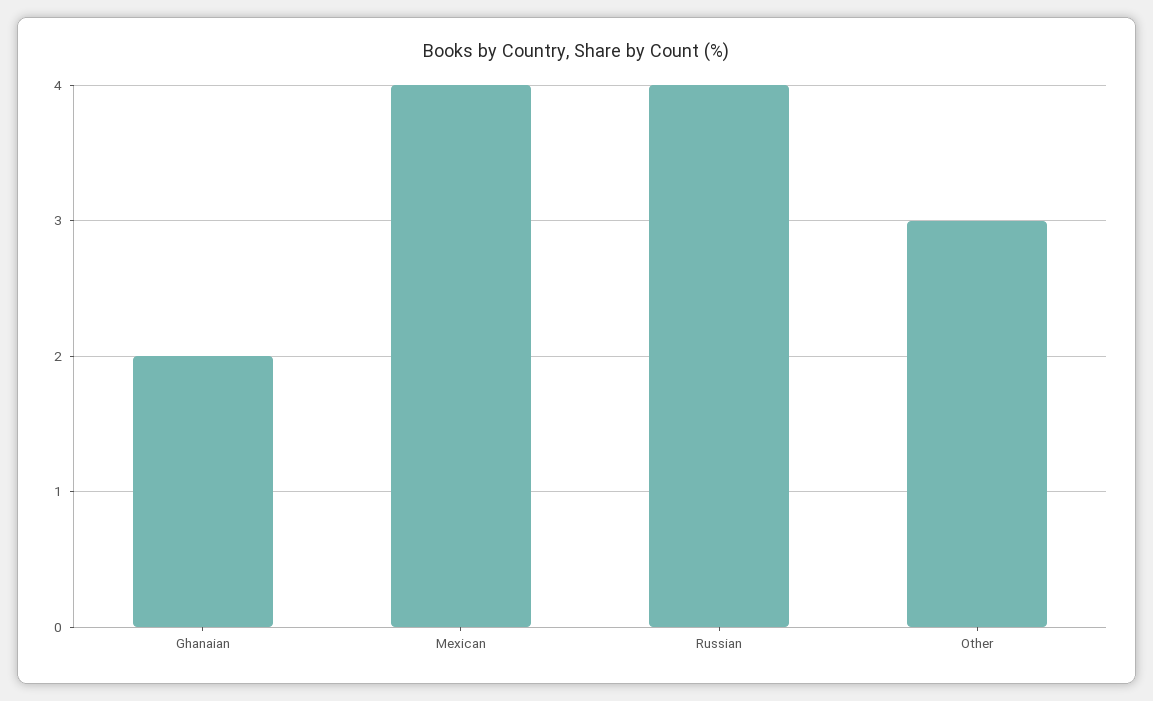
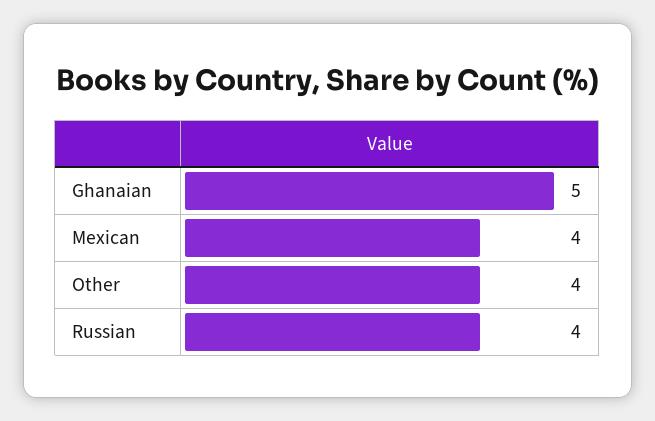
Ghanaian: 2 -> 5
Other: 3 -> 4

